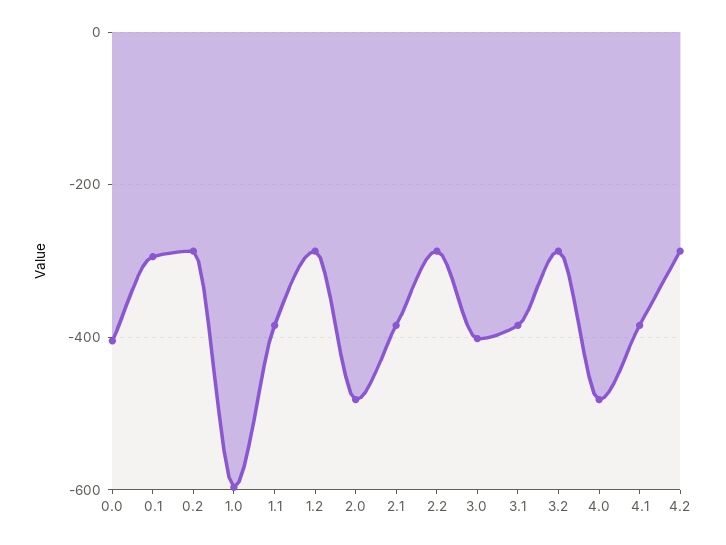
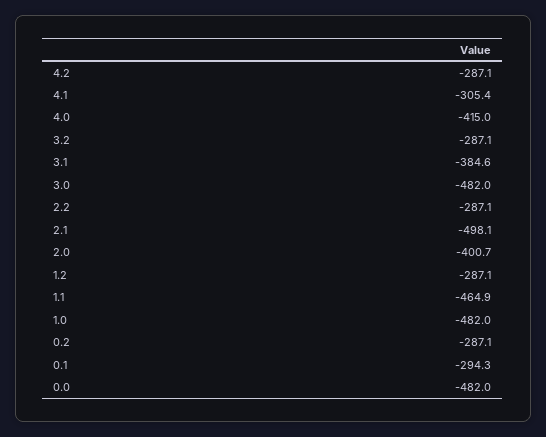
0.0: -400 -> -482
1.0: -600 -> -482
1.1: -380 -> -464.9
2.0: -480 -> -400.7
2.1: -380 -> -498.1
3.0: -400 -> -482
4.0: -480 -> -415
4.1: -380 -> -305.4

